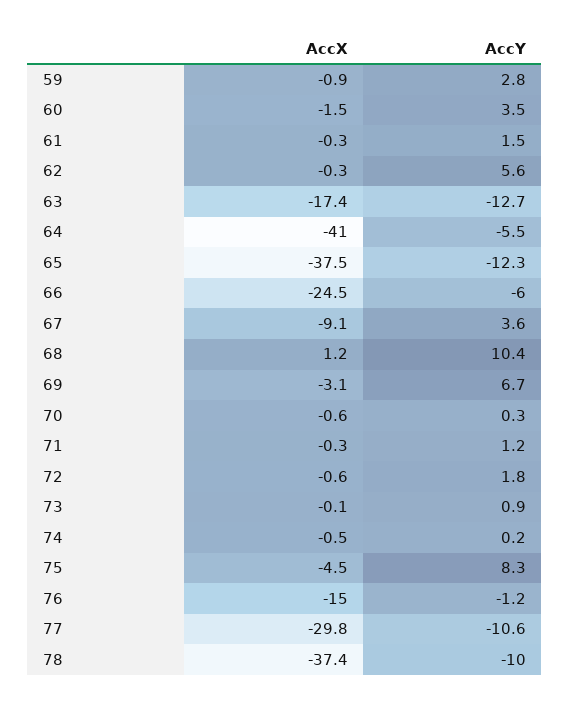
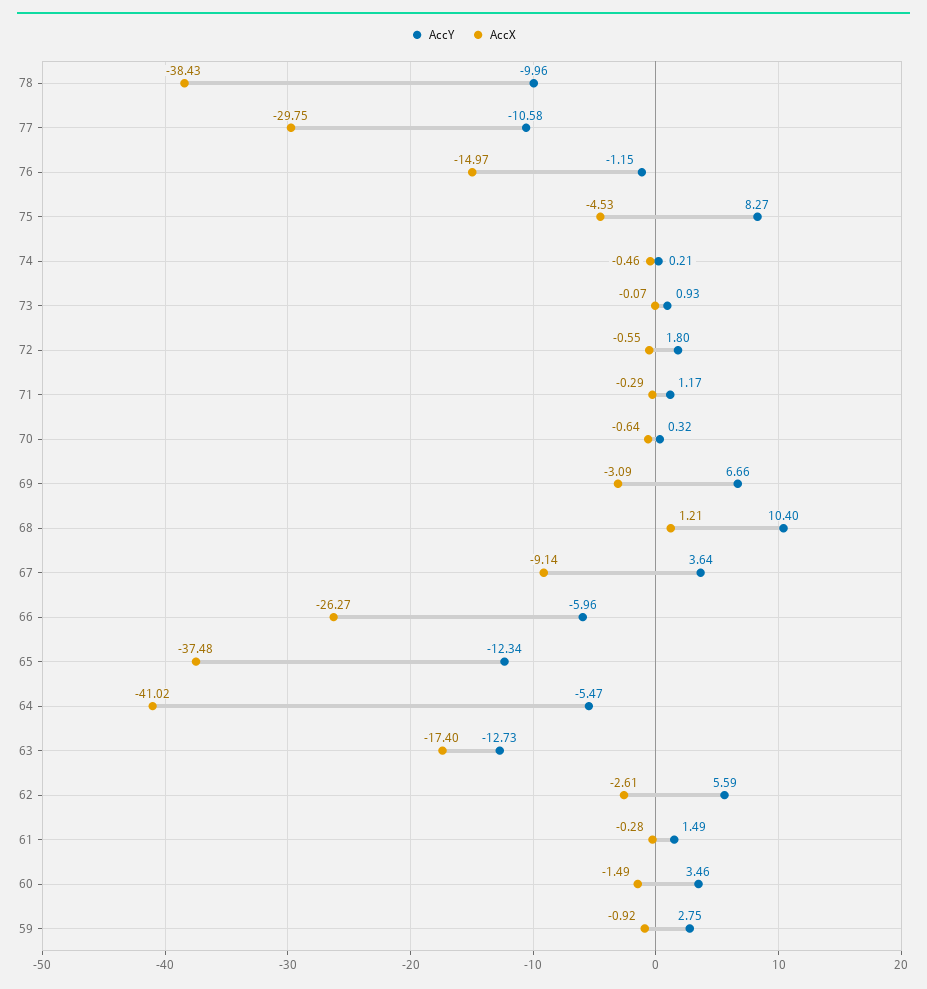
AccX, 62: -0.3 -> -2.61
AccX, 66: -24.5 -> -26.27
AccX, 78: -37.4 -> -38.43

